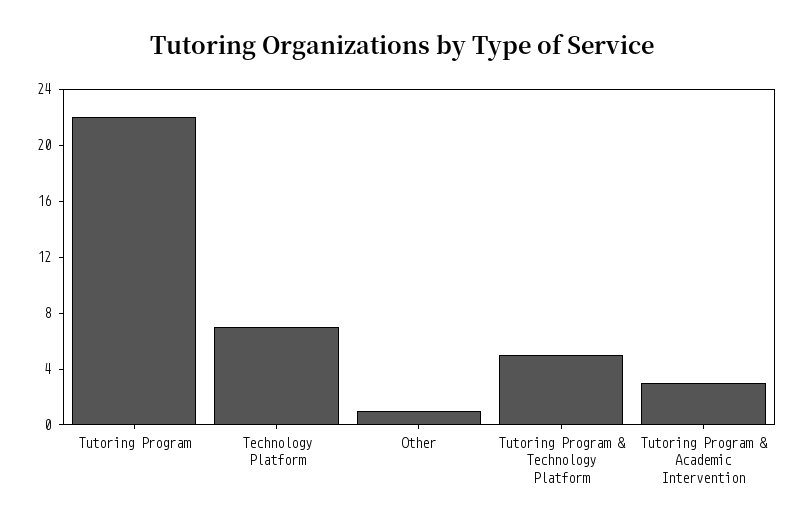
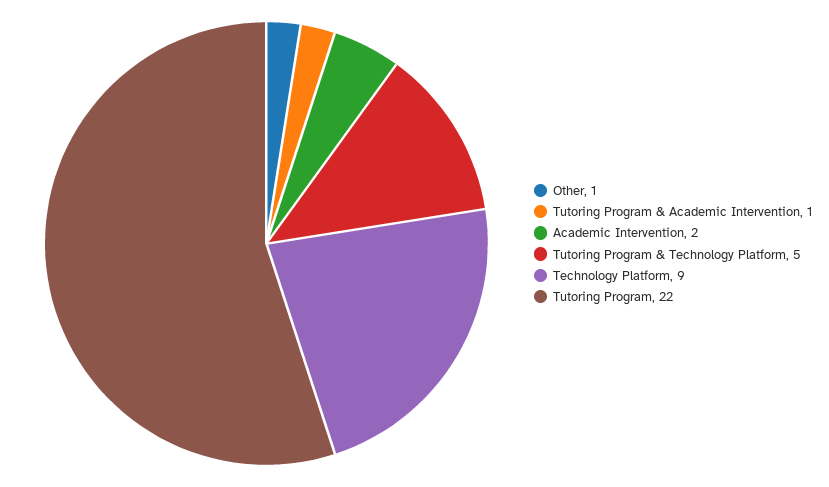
Technology Platform: 7 -> 9
Tutoring Program & Academic Intervention: 3 -> 1
Academic Intervention: none -> 2

